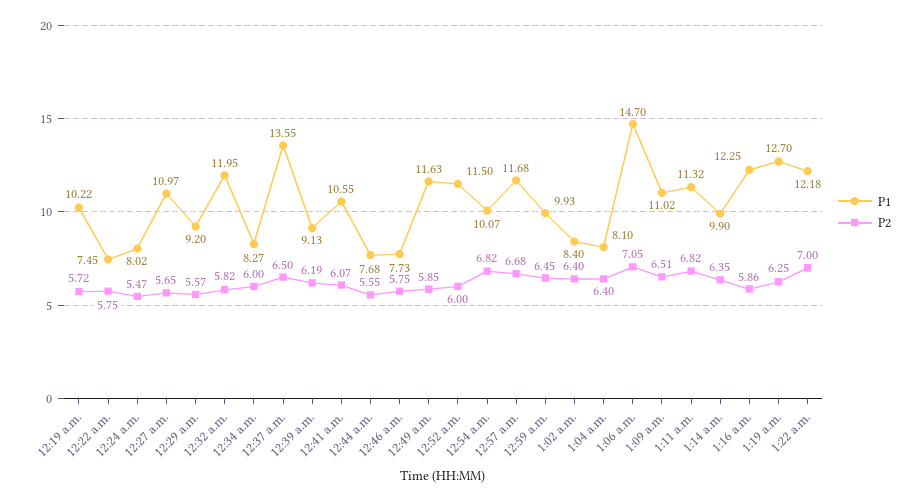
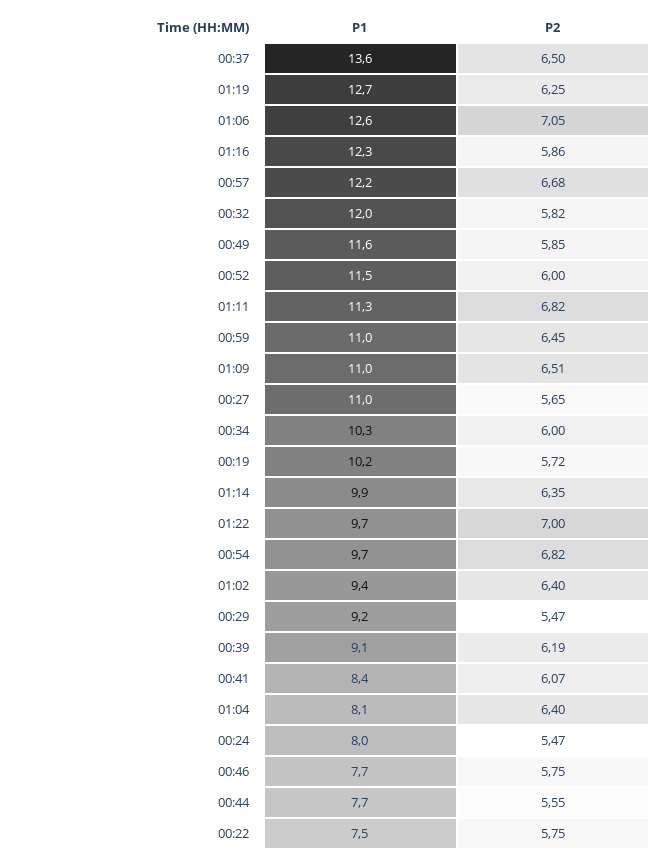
P2, 12:29 a.m.: 5.57 -> 5.47
P1, 12:34 a.m.: 8.27 -> 10.3
P1, 12:41 a.m.: 10.55 -> 8.4
P1, 12:54 a.m.: 10.07 -> 9.7
P1, 12:57 a.m.: 11.68 -> 12.2
P1, 12:59 a.m.: 9.93 -> 11
P1, 1:02 a.m.: 8.4 -> 9.4
P1, 1:06 a.m.: 14.7 -> 12.6
P1, 1:22 a.m.: 12.18 -> 9.7

